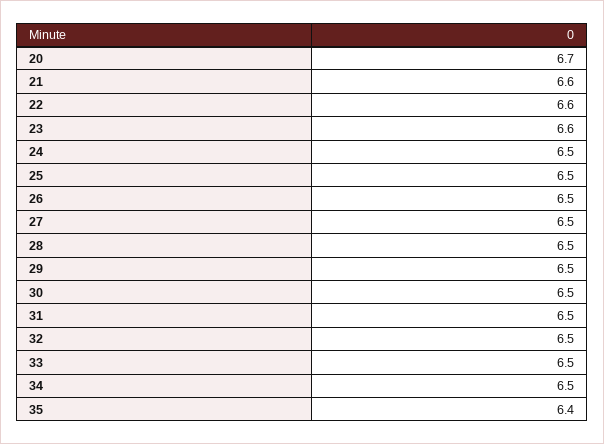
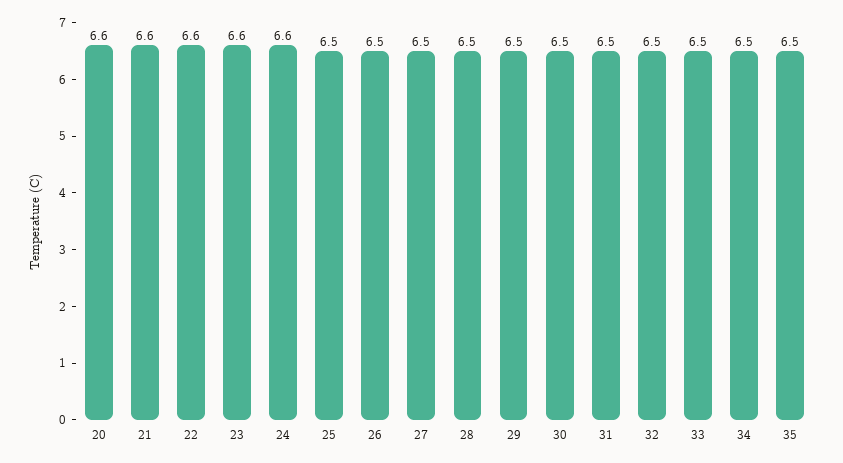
20: 6.7 -> 6.6
24: 6.5 -> 6.6
35: 6.4 -> 6.5

